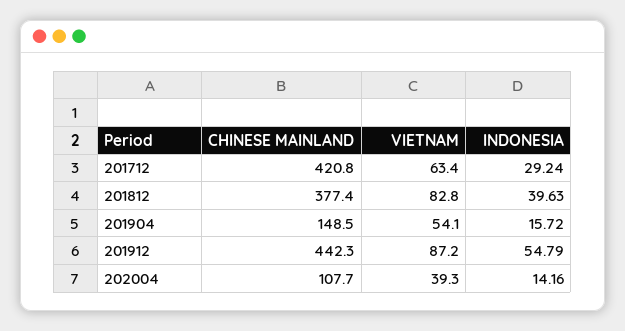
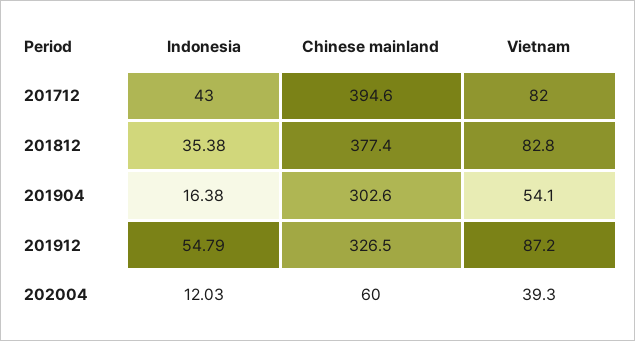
CHINESE MAINLAND, 201712: 420.8 -> 394.6
VIETNAM, 201712: 63.4 -> 82
INDONESIA, 201712: 29.24 -> 43
INDONESIA, 201812: 39.63 -> 35.38
CHINESE MAINLAND, 201904: 148.5 -> 302.6
INDONESIA, 201904: 15.72 -> 16.38
CHINESE MAINLAND, 201912: 442.3 -> 326.5
CHINESE MAINLAND, 202004: 107.7 -> 60
INDONESIA, 202004: 14.16 -> 12.03

